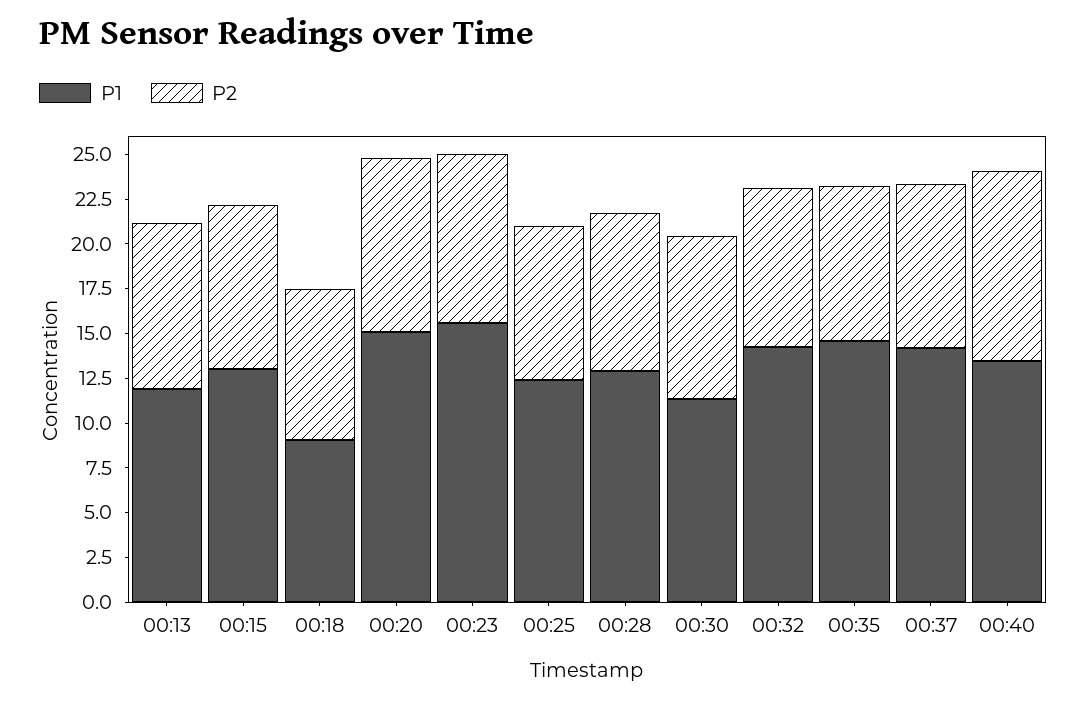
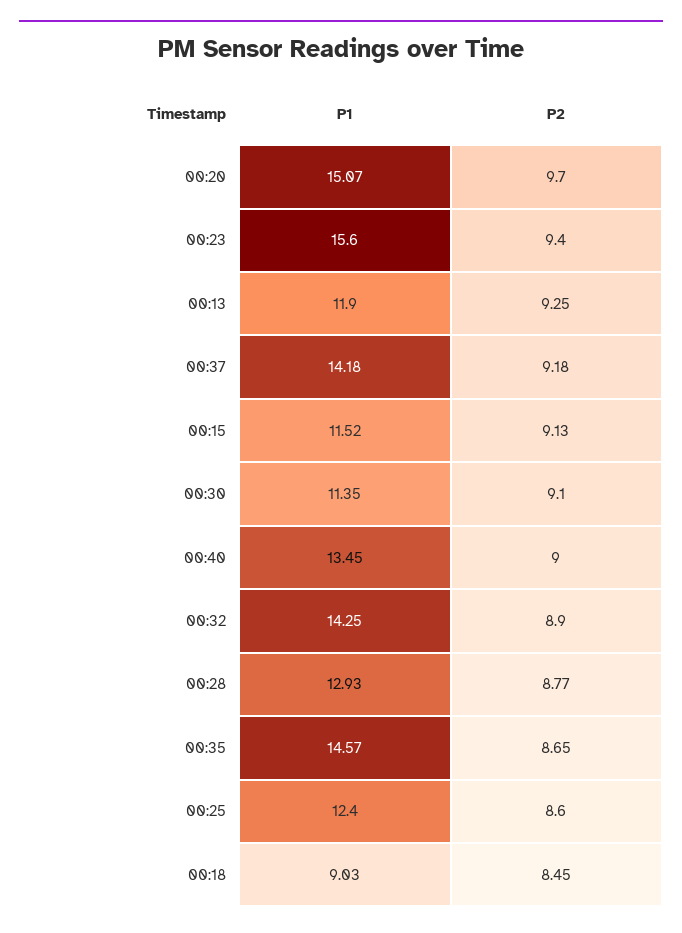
P1, 00:15: 13 -> 11.52
P2, 00:40: 10.5 -> 9

